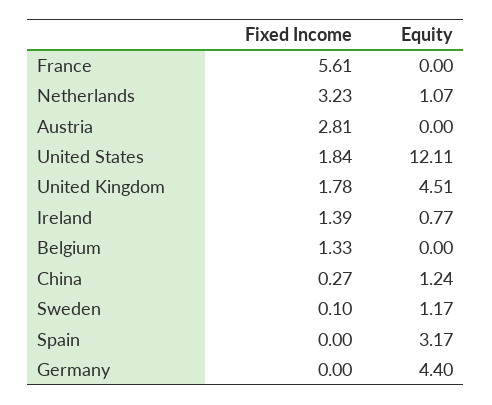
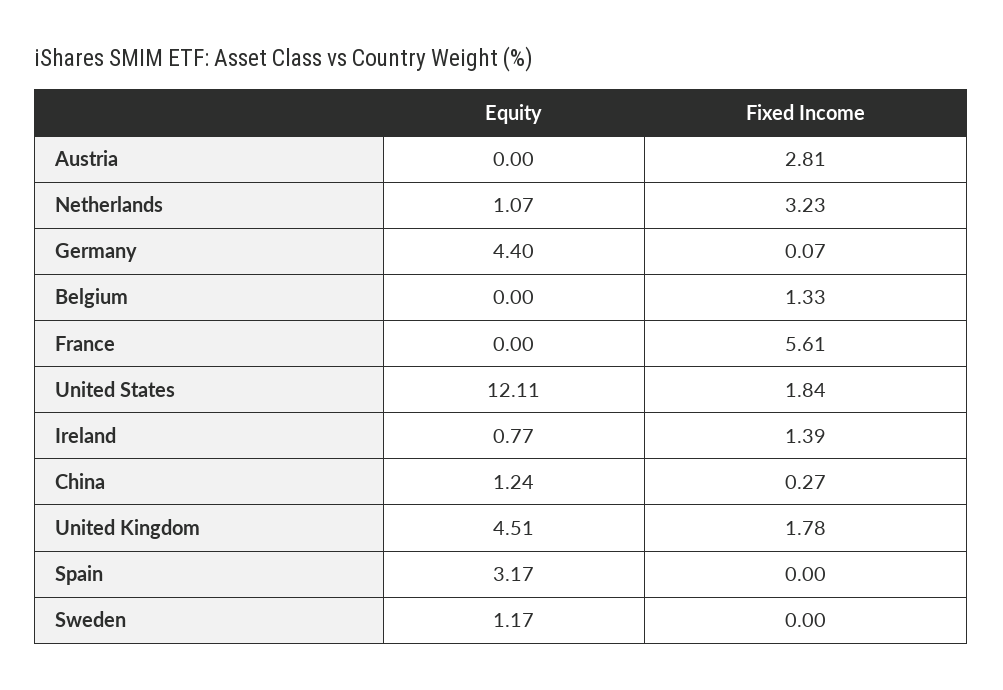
Fixed Income, Sweden: 0.1 -> 0
Fixed Income, Germany: 0 -> 0.07

